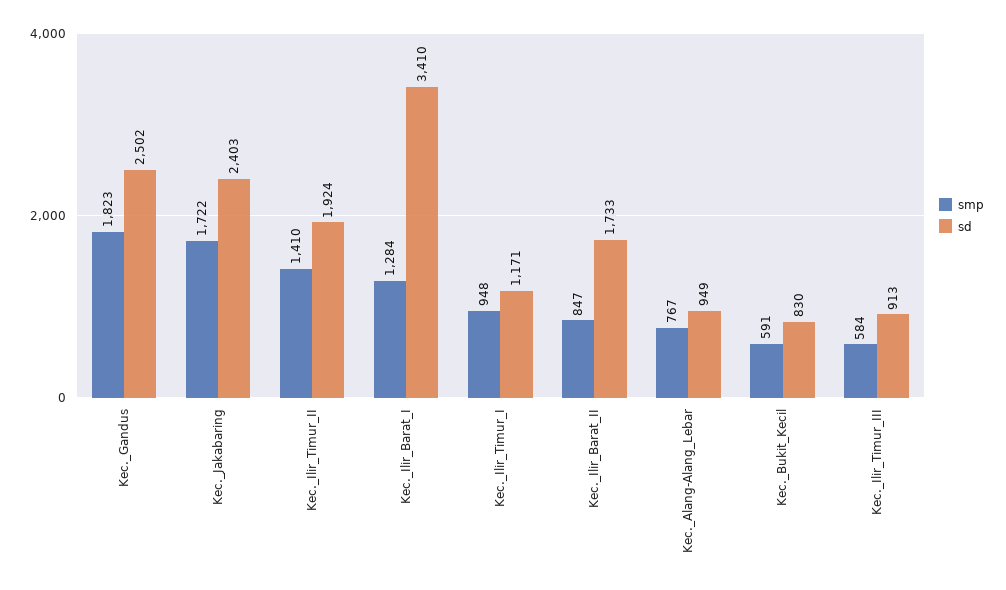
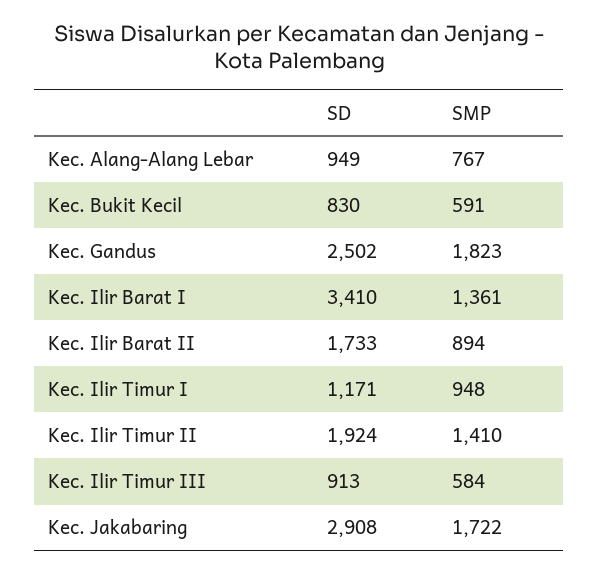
sd, Kec._Jakabaring: 2403 -> 2908
smp, Kec._Ilir_Barat_I: 1284 -> 1361
smp, Kec._Ilir_Barat_II: 847 -> 894

